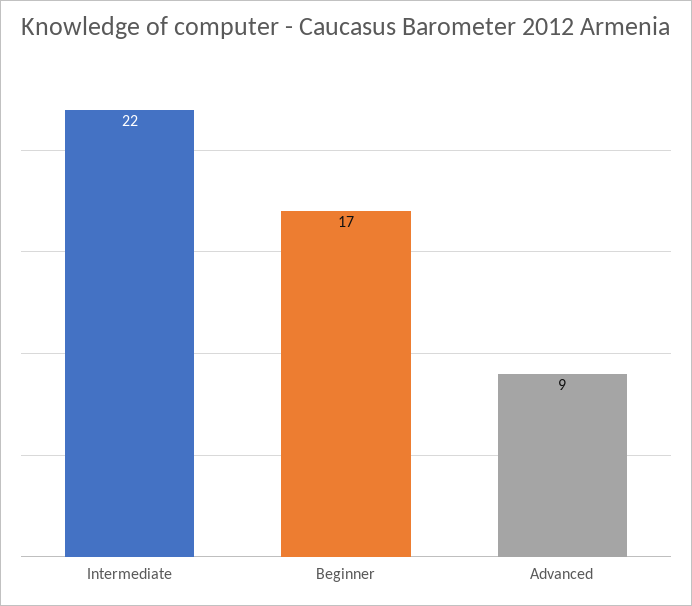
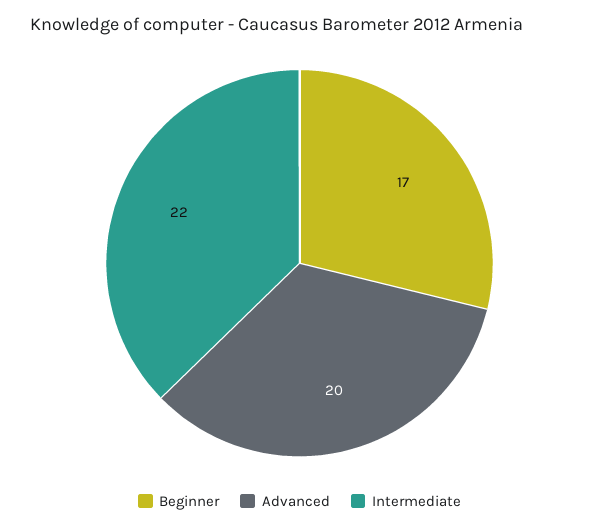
Advanced: 9 -> 20

